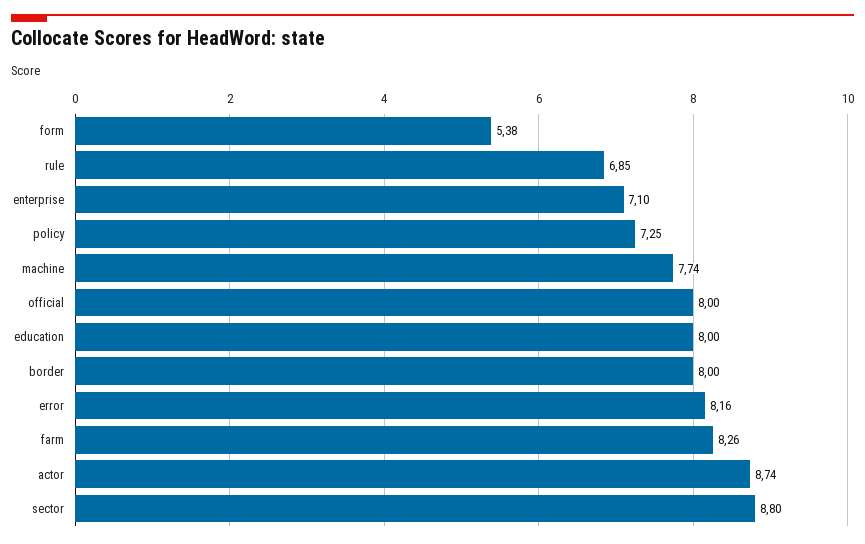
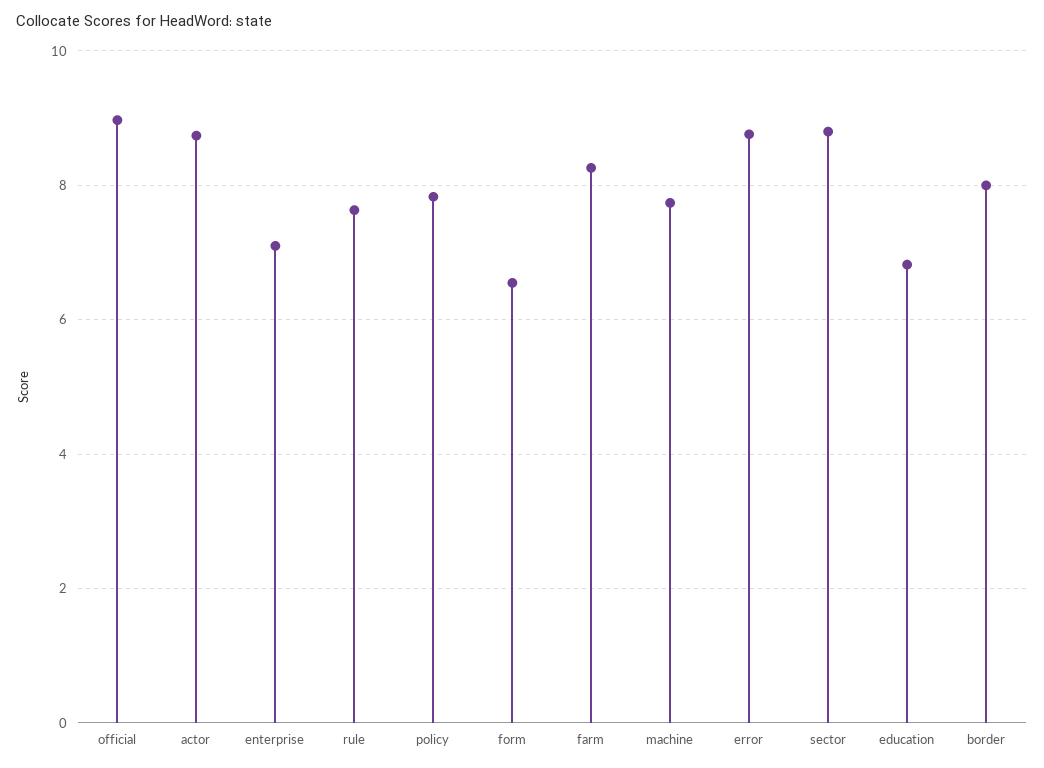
form: 5.38 -> 6.6
rule: 6.85 -> 7.6
policy: 7.25 -> 7.8
official: 8 -> 9
education: 8 -> 6.8
error: 8.16 -> 8.8

